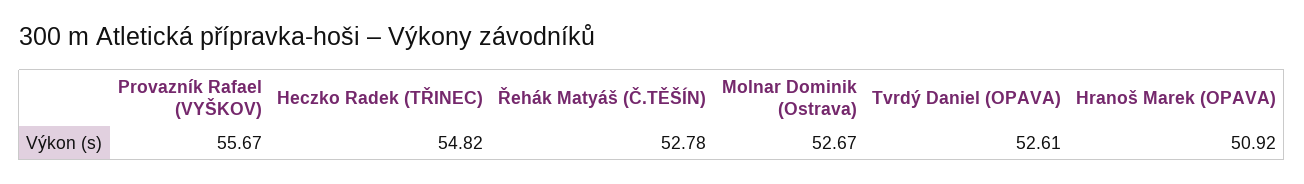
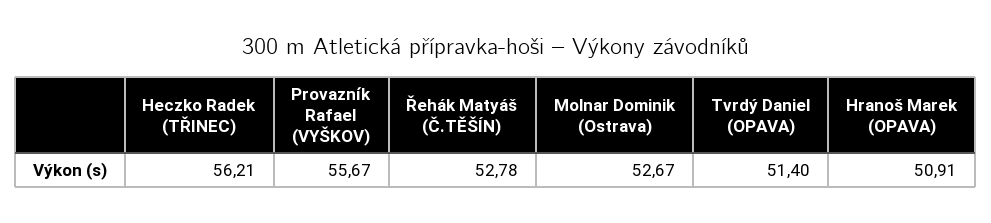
Heczko Radek (TŘINEC): 54.82 -> 56.21
Tvrdý Daniel (OPAVA): 52.61 -> 51.4
Hranoš Marek (OPAVA): 50.92 -> 50.91

